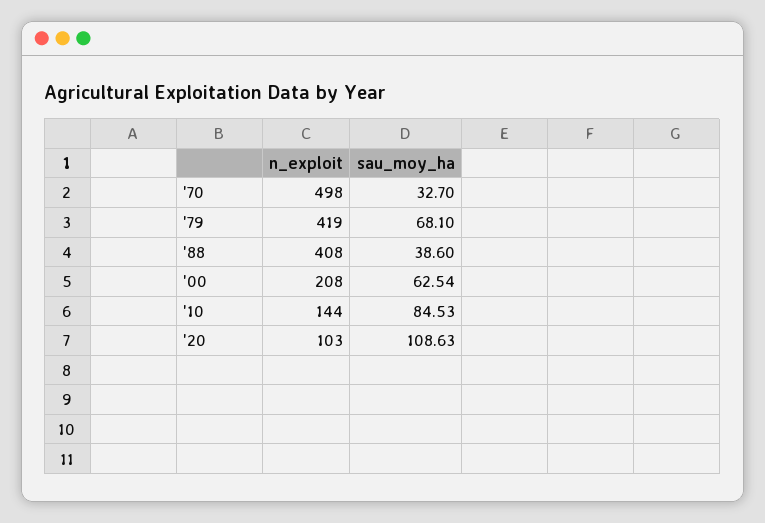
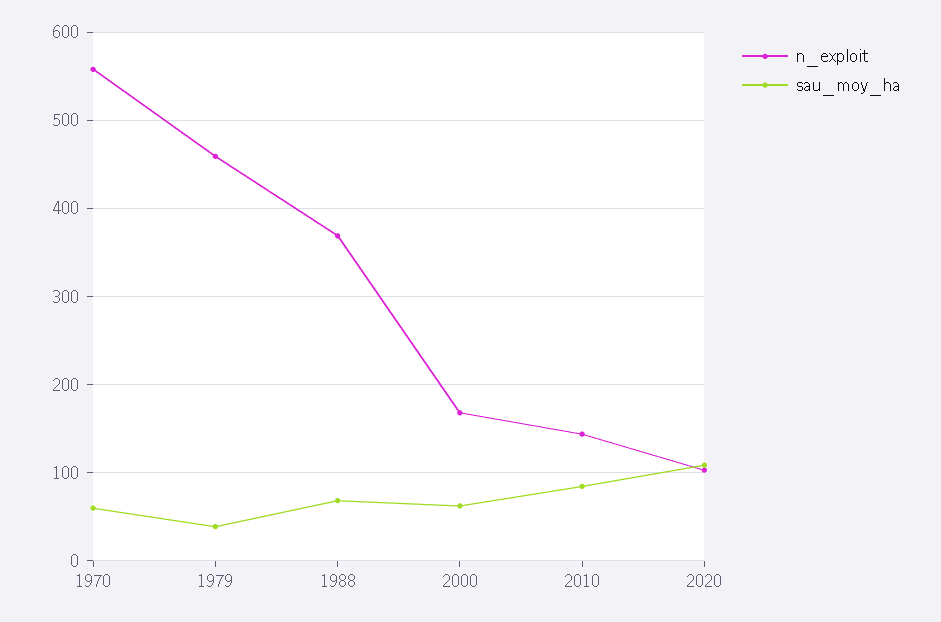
n_exploit, '70: 498 -> 560
sau_moy_ha, '70: 32.7 -> 60
n_exploit, '79: 419 -> 460
sau_moy_ha, '79: 68.1 -> 40
n_exploit, '88: 408 -> 370
sau_moy_ha, '88: 38.6 -> 70
n_exploit, '00: 208 -> 170

